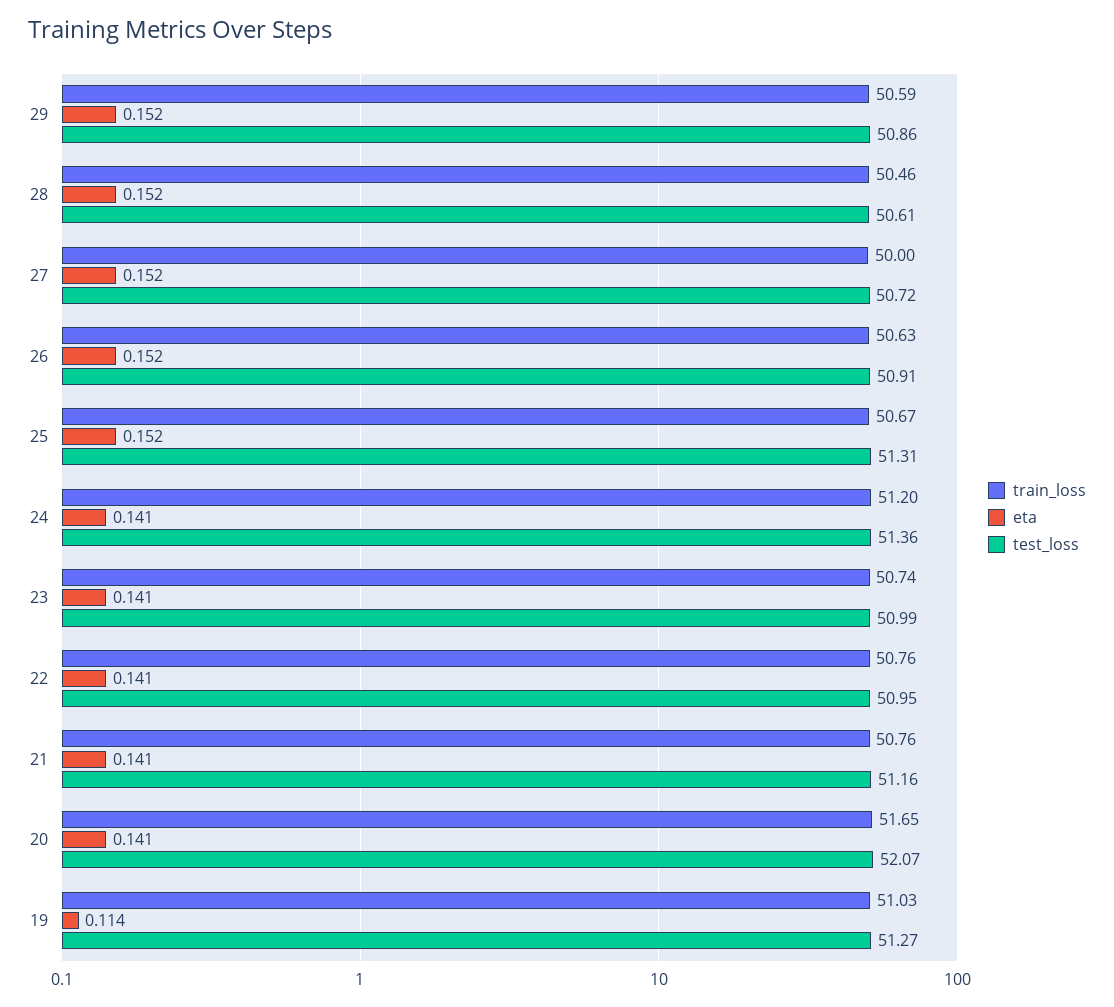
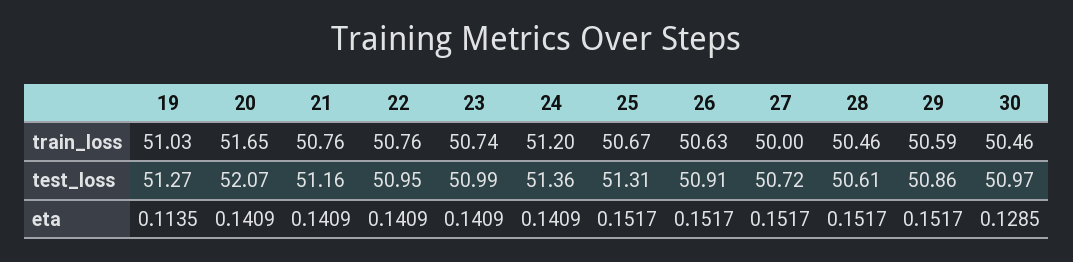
train_loss, 30: none -> 50.46
test_loss, 30: none -> 50.97
eta, 30: none -> 0.1285

